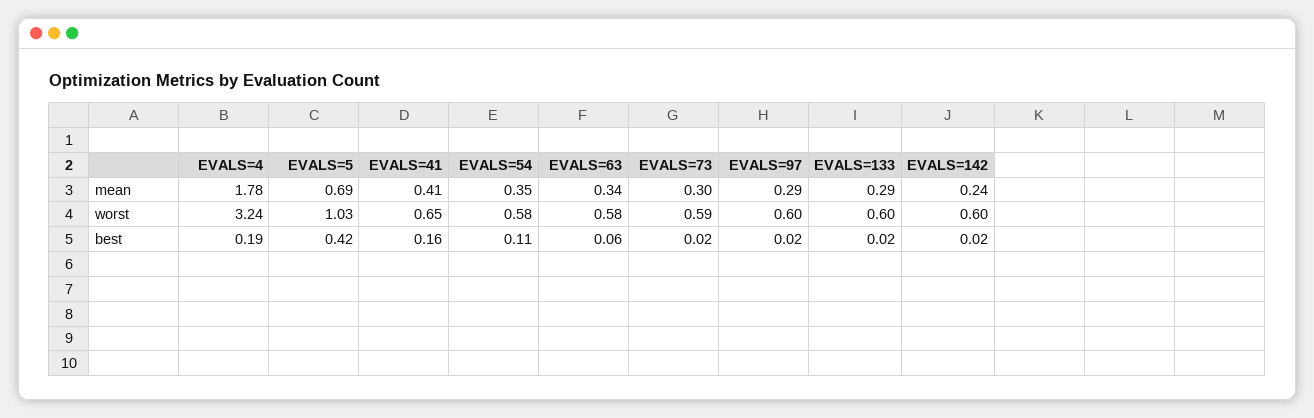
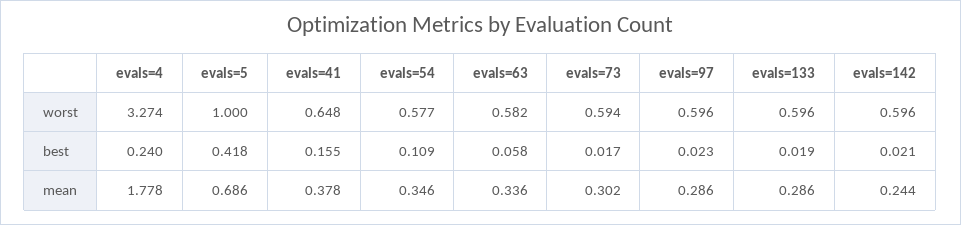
EVALS=41, mean: 0.41 -> 0.378
EVALS=4, worst: 3.24 -> 3.274
EVALS=5, worst: 1.03 -> 1
EVALS=4, best: 0.19 -> 0.24

